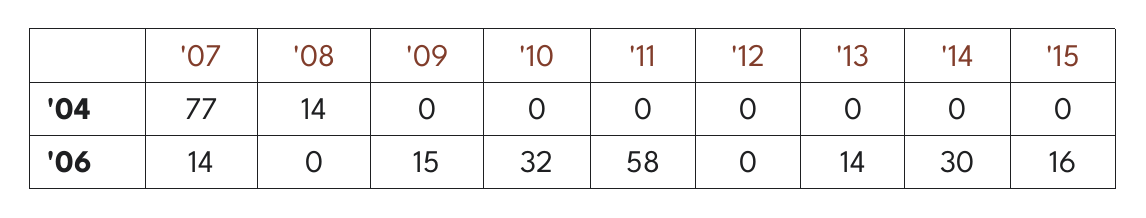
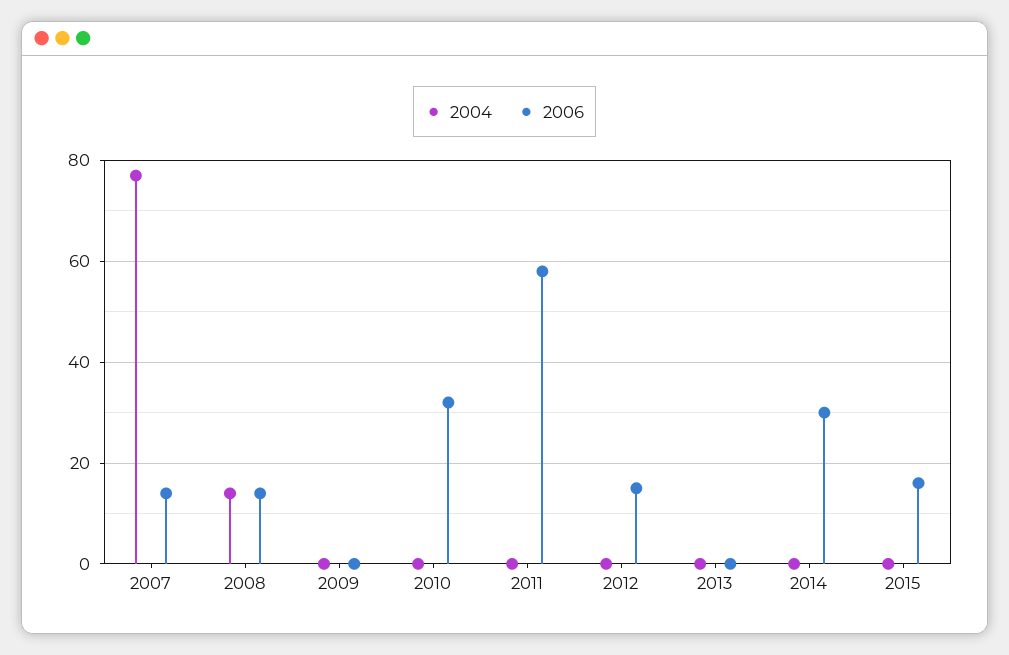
'06, '08: 0 -> 15
'06, '09: 15 -> 0
'06, '12: 0 -> 15
'06, '13: 14 -> 0

